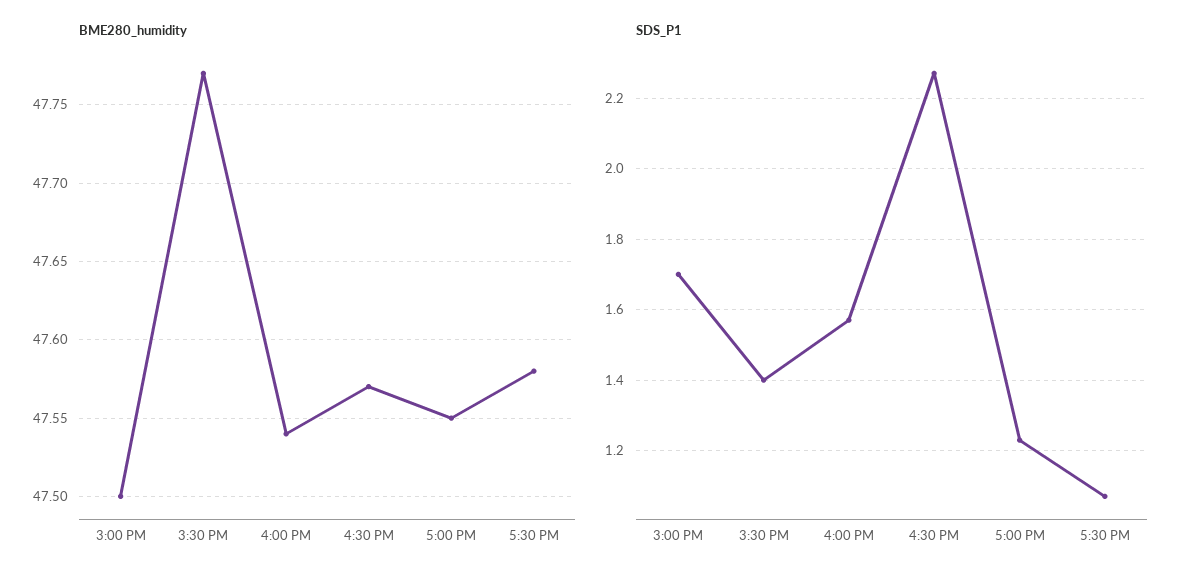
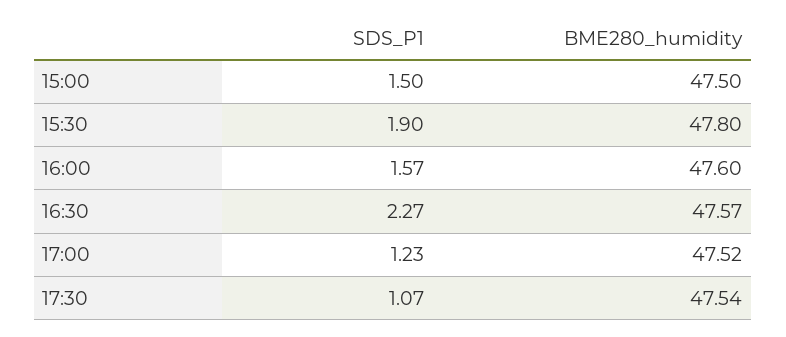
BME280_humidity, 3:30 PM: 47.77 -> 47.8
BME280_humidity, 4:00 PM: 47.54 -> 47.6
BME280_humidity, 5:00 PM: 47.55 -> 47.52
BME280_humidity, 5:30 PM: 47.58 -> 47.54
SDS_P1, 3:00 PM: 1.7 -> 1.5
SDS_P1, 3:30 PM: 1.4 -> 1.9

